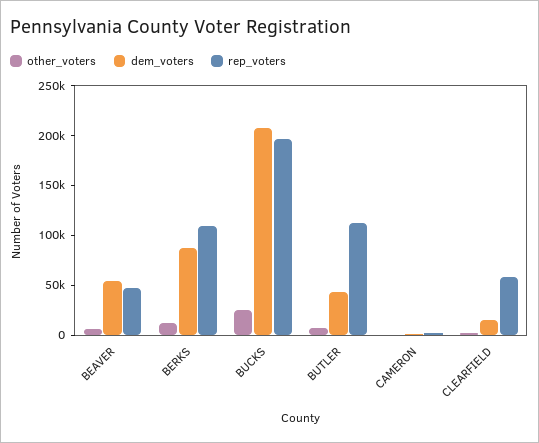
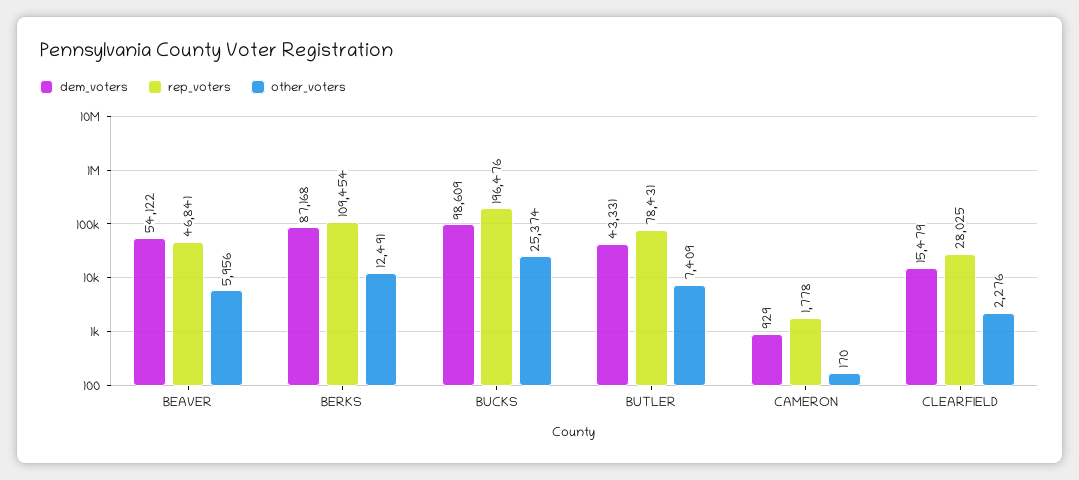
dem_voters, BUCKS: 210000 -> 98609
rep_voters, BUTLER: 110000 -> 78431
rep_voters, CLEARFIELD: 60000 -> 28025

